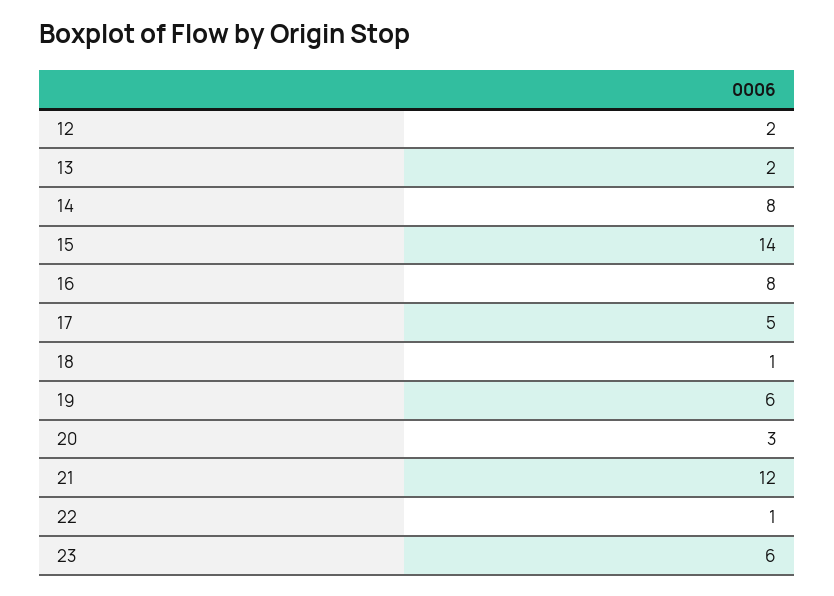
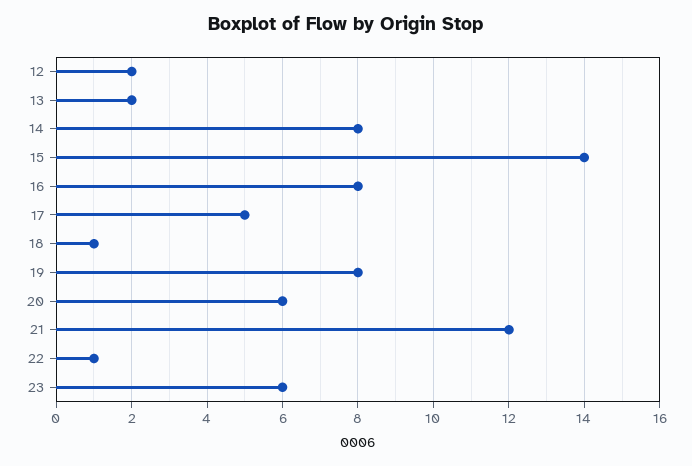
19: 6 -> 8
20: 3 -> 6

